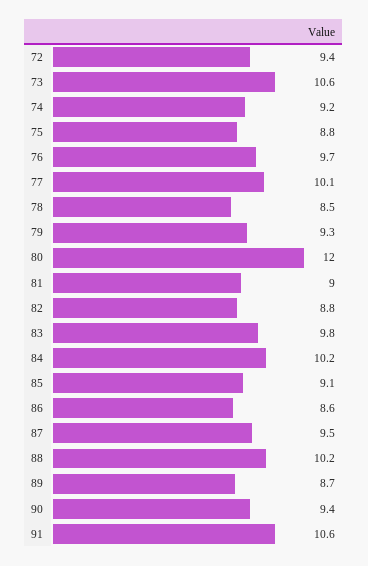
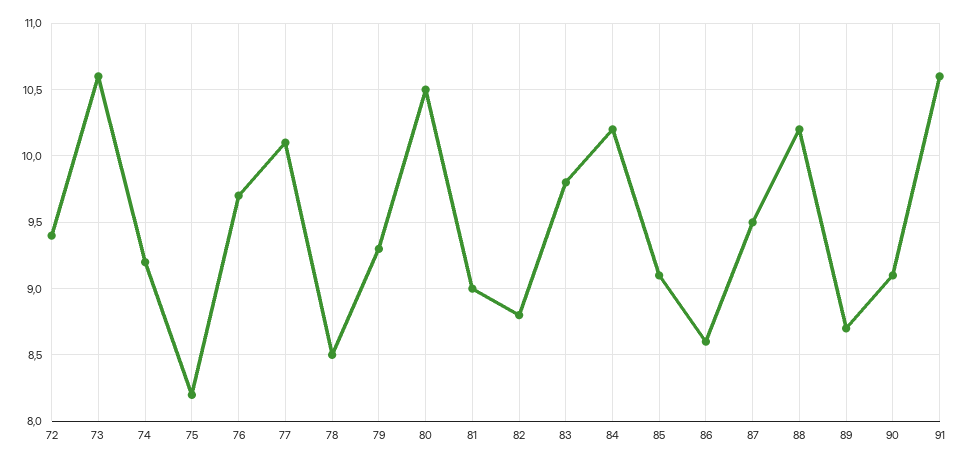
75: 8.8 -> 8.2
80: 12 -> 10.5
90: 9.4 -> 9.1

